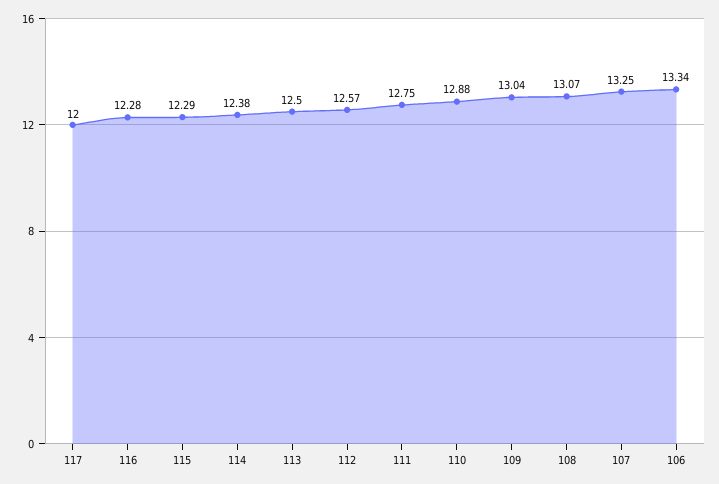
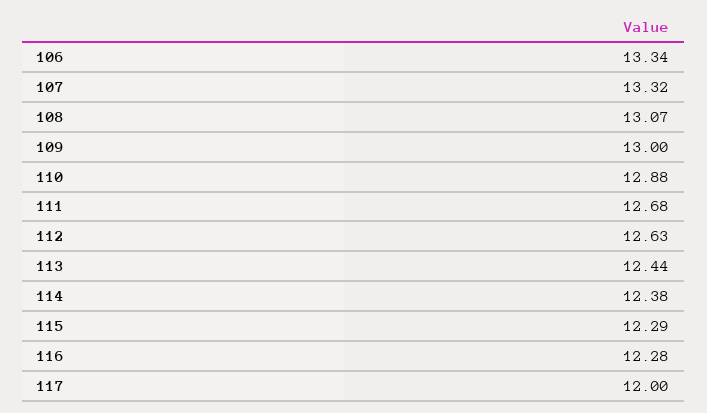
113: 12.5 -> 12.44
112: 12.57 -> 12.63
111: 12.75 -> 12.68
109: 13.04 -> 13
107: 13.25 -> 13.32

